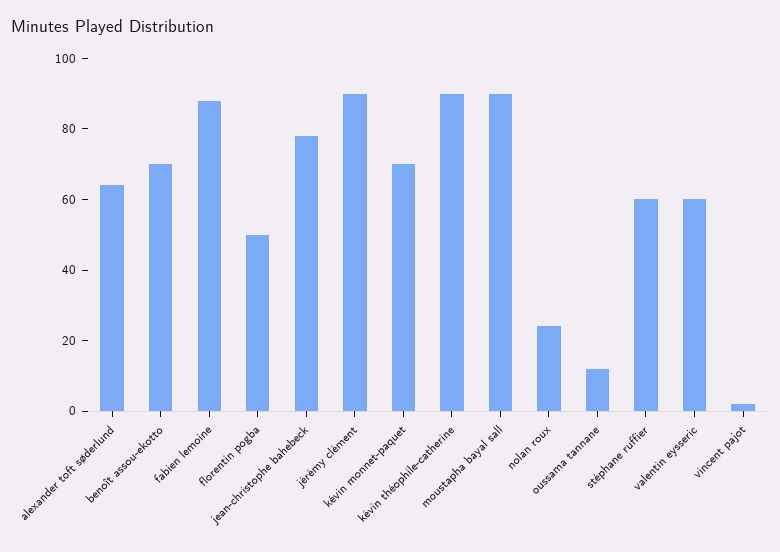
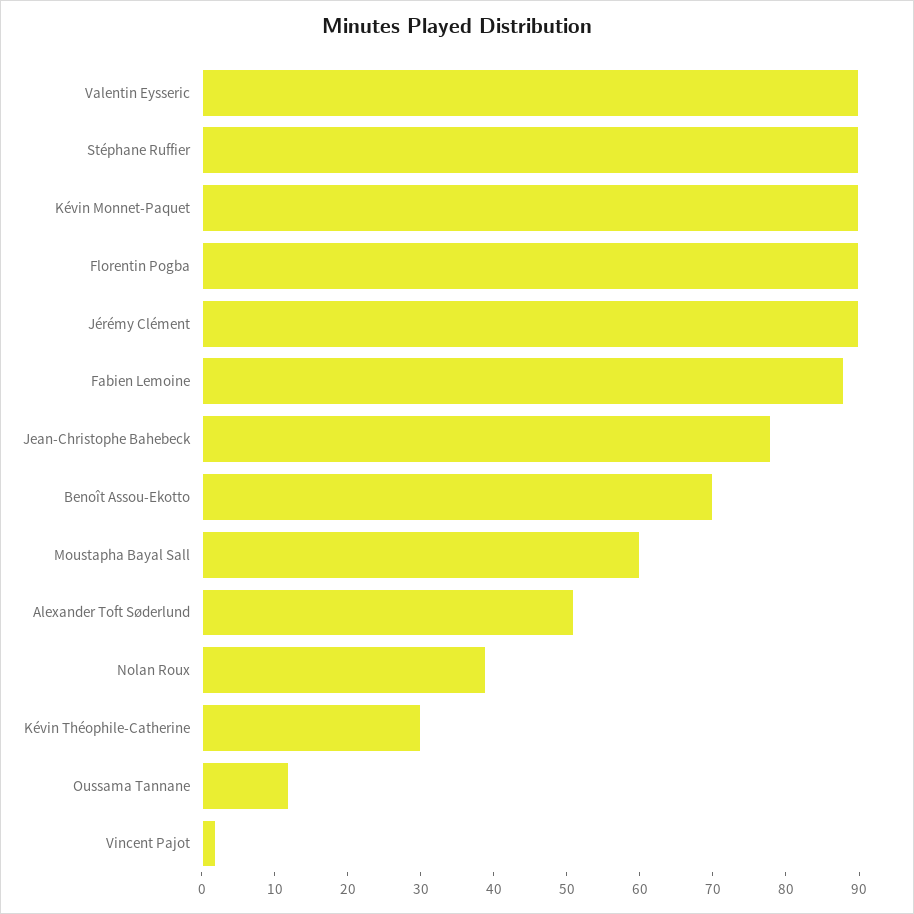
alexander toft søderlund: 65 -> 50
florentin pogba: 50 -> 90
kévin monnet-paquet: 70 -> 90
kévin théophile-catherine: 90 -> 30
moustapha bayal sall: 90 -> 60
nolan roux: 25 -> 40
stéphane ruffier: 60 -> 90
valentin eysseric: 60 -> 90

